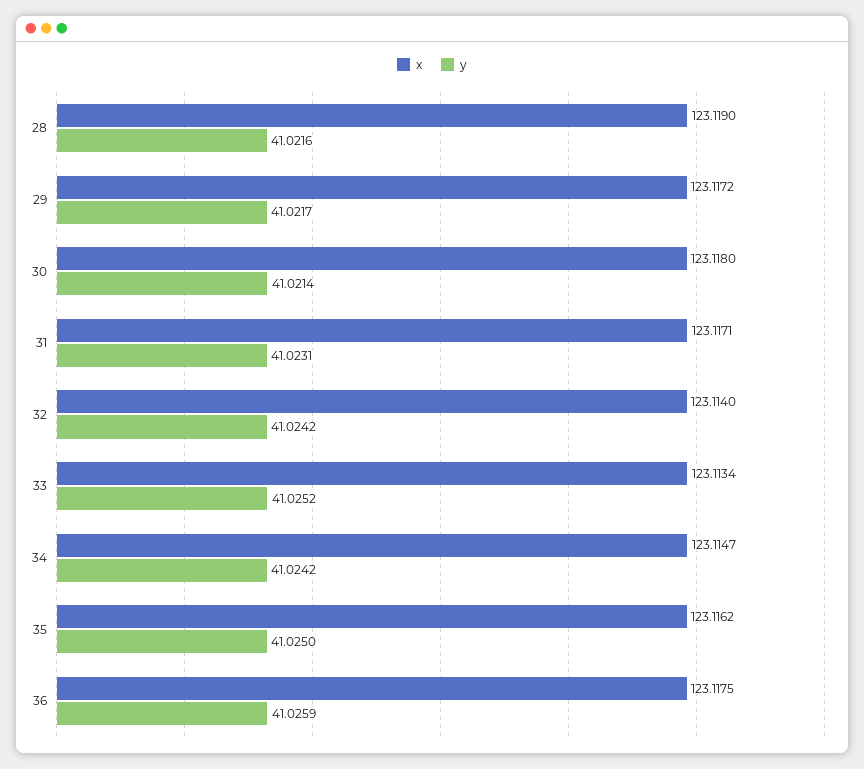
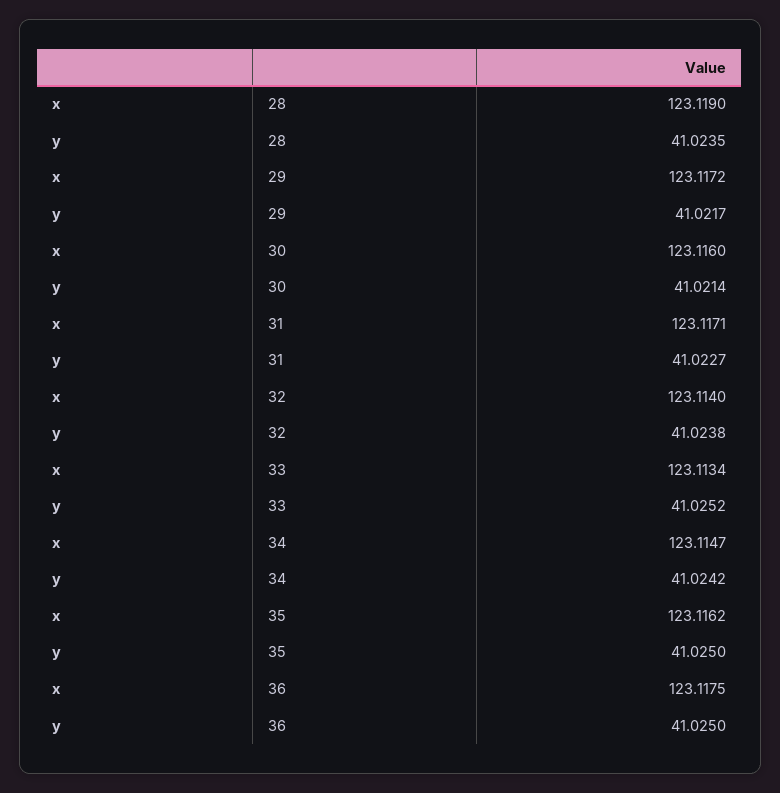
y, 28: 41.0216 -> 41.0235
x, 30: 123.118 -> 123.116
y, 31: 41.0231 -> 41.0227
y, 32: 41.0242 -> 41.0238
y, 36: 41.0259 -> 41.025

